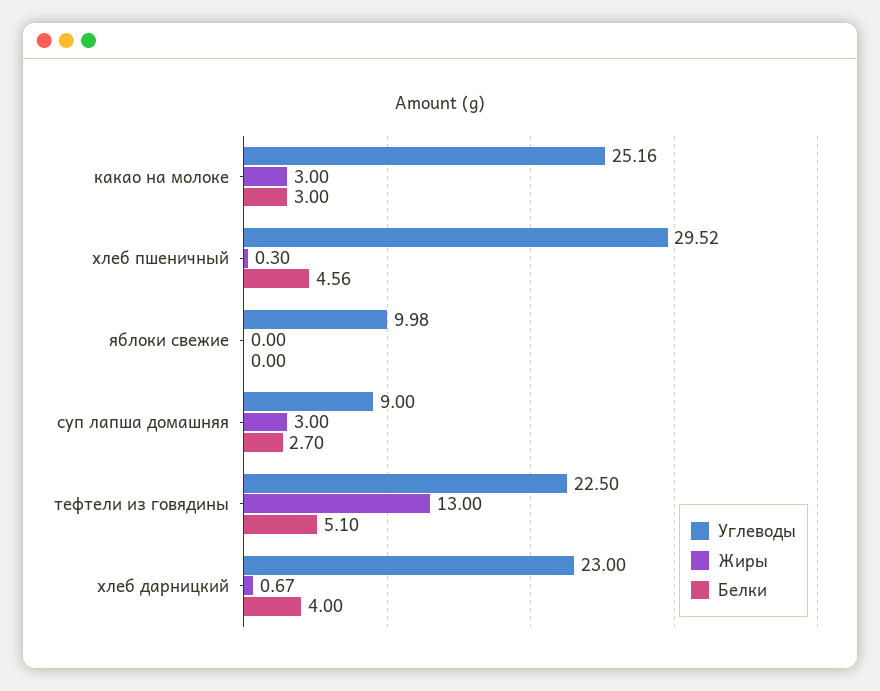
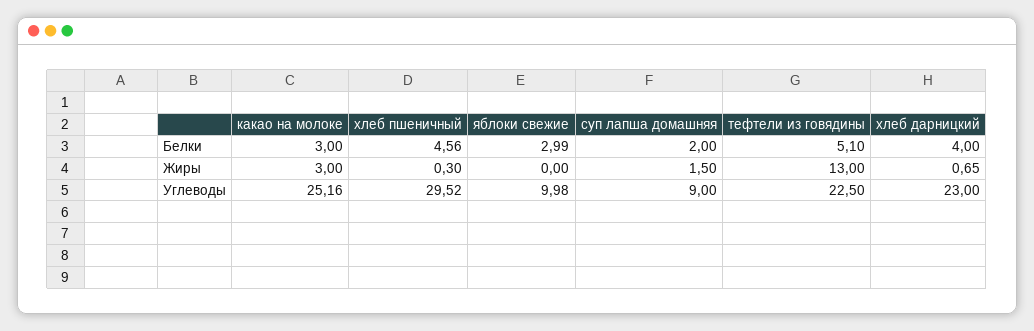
Белки, яблоки свежие: 0 -> 2.99
Жиры, суп лапша домашняя: 3 -> 1.5
Белки, суп лапша домашняя: 2.7 -> 2
Жиры, хлеб дарницкий: 0.67 -> 0.65

